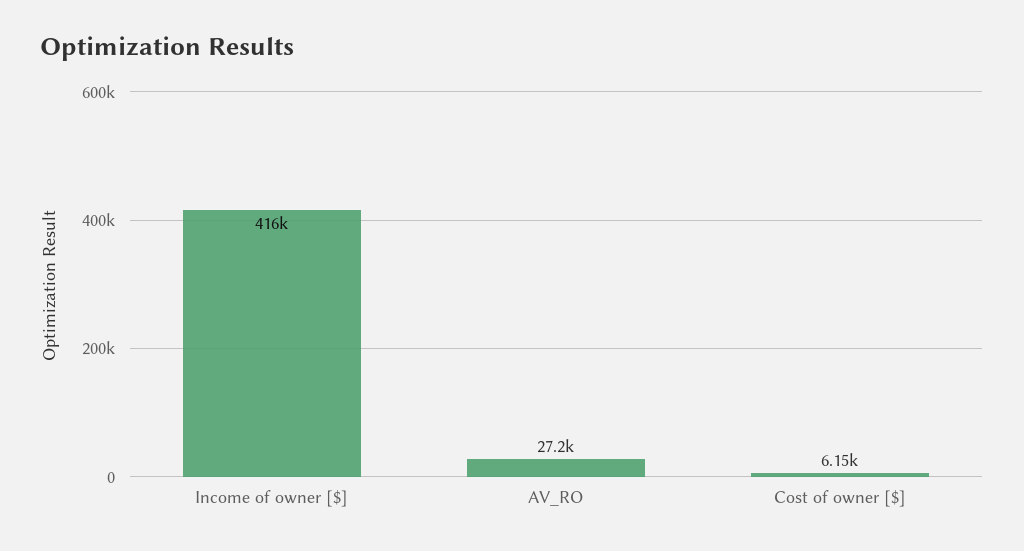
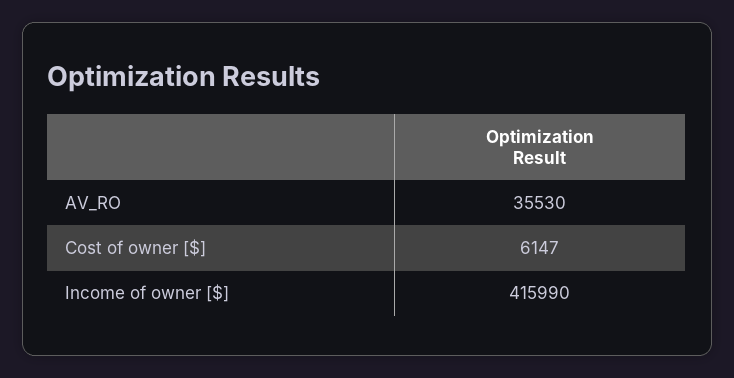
AV_RO: 27200 -> 35530

